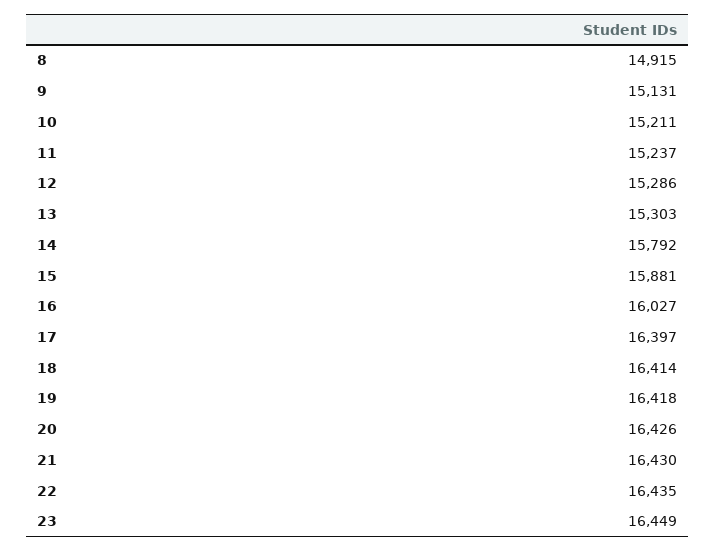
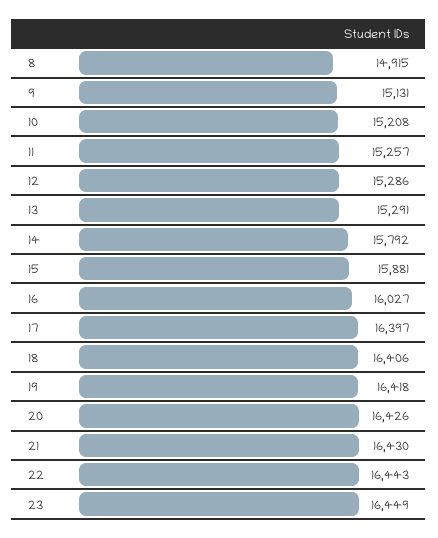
10: 15211 -> 15208
11: 15237 -> 15257
13: 15303 -> 15291
18: 16414 -> 16406
22: 16435 -> 16443

